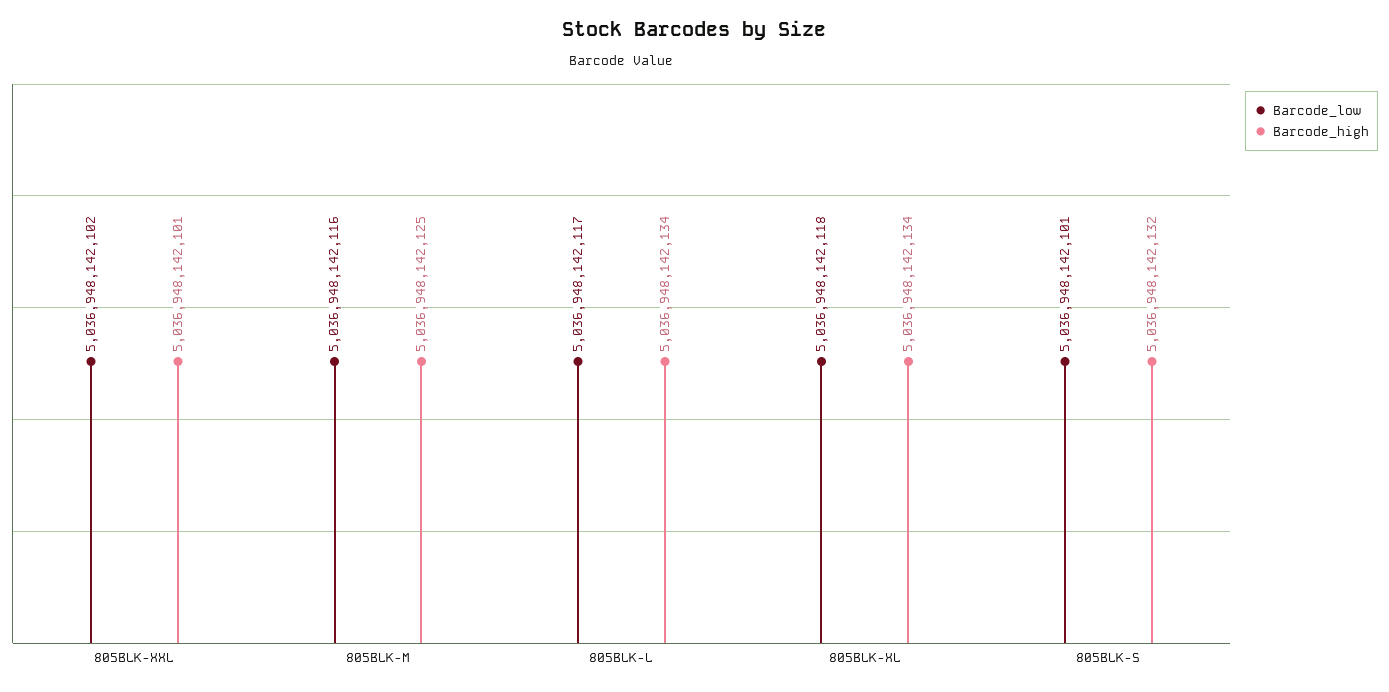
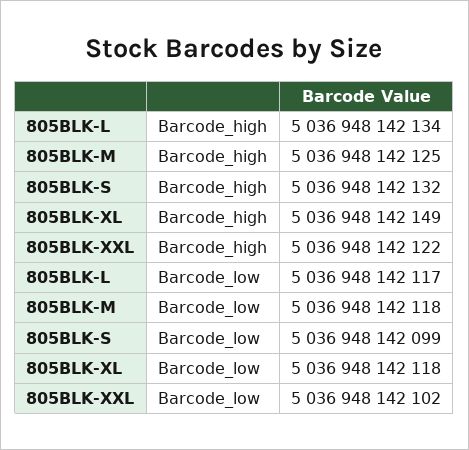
Barcode_high, 805BLK-XXL: 5036948142101 -> 5036948142122
Barcode_low, 805BLK-M: 5036948142116 -> 5036948142118
Barcode_high, 805BLK-XL: 5036948142134 -> 5036948142149
Barcode_low, 805BLK-S: 5036948142101 -> 5036948142099

